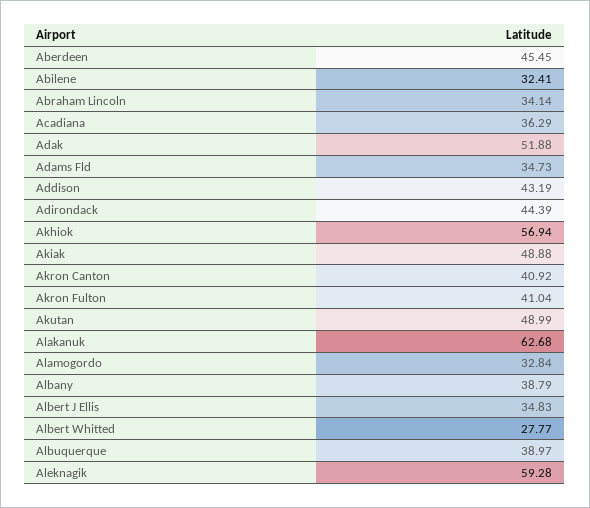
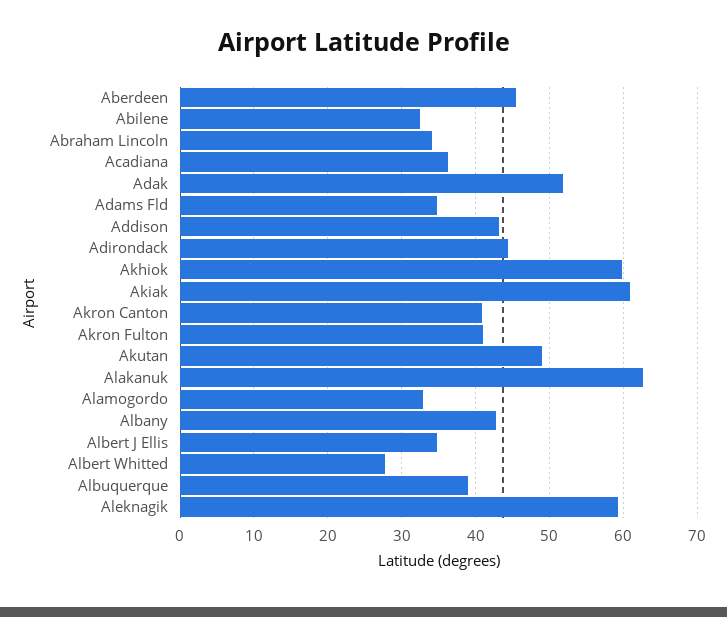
Akhiok: 56.94 -> 60
Akiak: 48.88 -> 61
Albany: 38.79 -> 43

